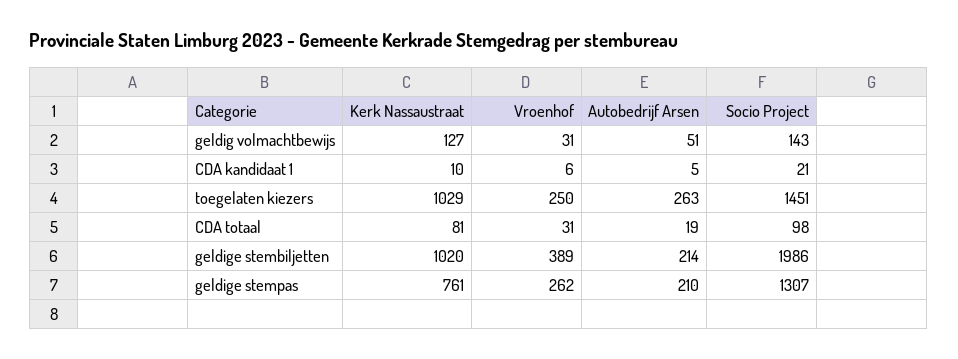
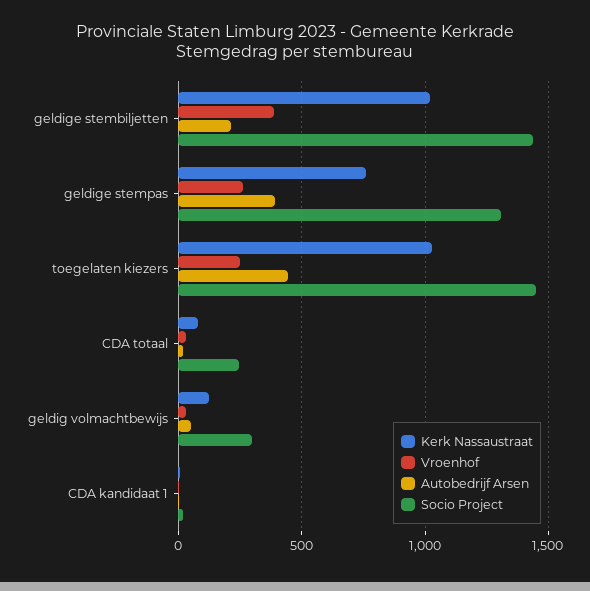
Socio Project, geldig volmachtbewijs: 143 -> 300
Autobedrijf Arsen, toegelaten kiezers: 263 -> 450
Socio Project, CDA totaal: 98 -> 250
Socio Project, geldige stembiljetten: 1986 -> 1450
Autobedrijf Arsen, geldige stempas: 210 -> 400

